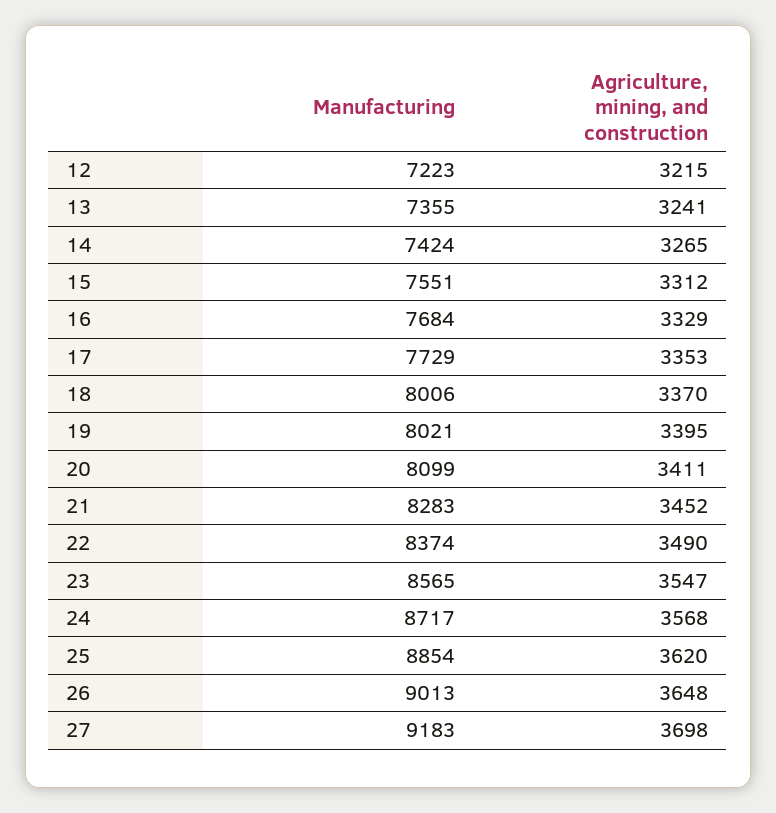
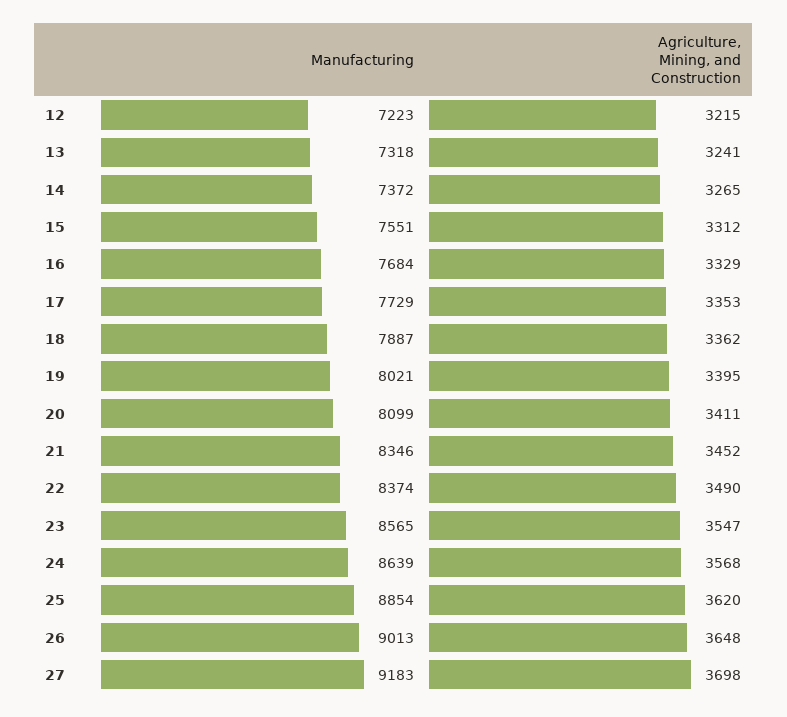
Manufacturing, 13: 7355 -> 7318
Manufacturing, 14: 7424 -> 7372
Manufacturing, 18: 8006 -> 7887
Agriculture, mining, and construction, 18: 3370 -> 3362
Manufacturing, 21: 8283 -> 8346
Manufacturing, 24: 8717 -> 8639

